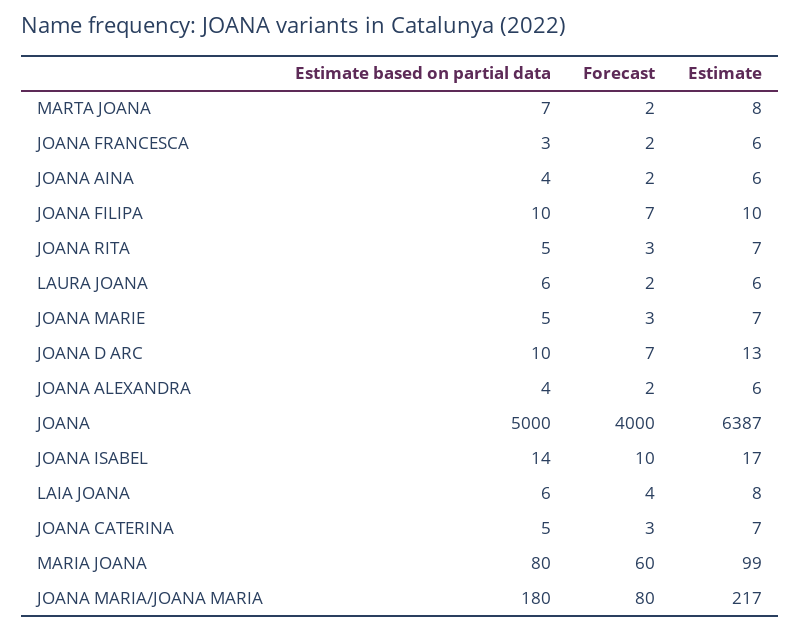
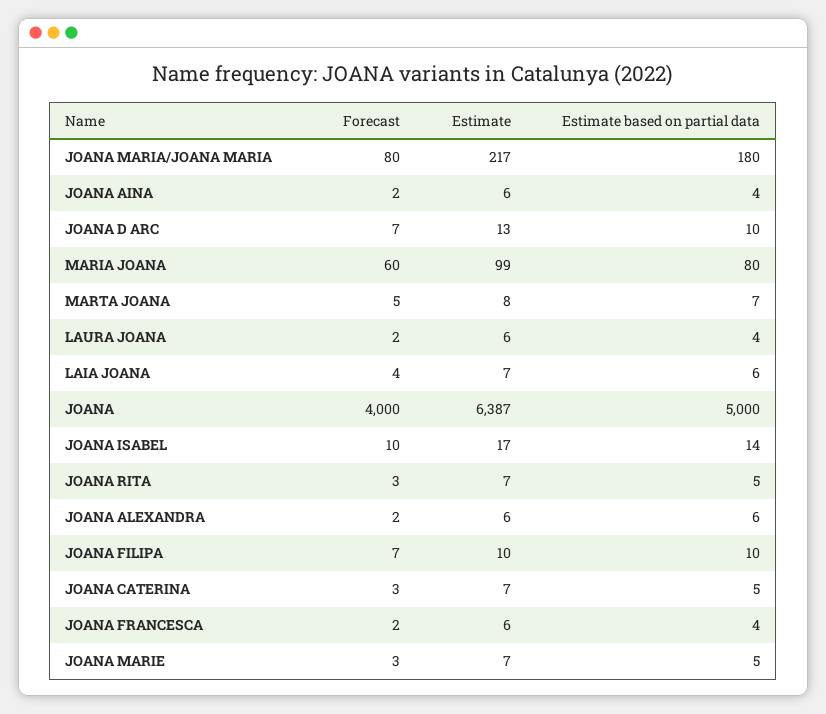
Forecast, MARTA JOANA: 2 -> 5
Estimate based on partial data, JOANA FRANCESCA: 3 -> 4
Estimate based on partial data, LAURA JOANA: 6 -> 4
Estimate based on partial data, JOANA ALEXANDRA: 4 -> 6
Estimate, LAIA JOANA: 8 -> 7

